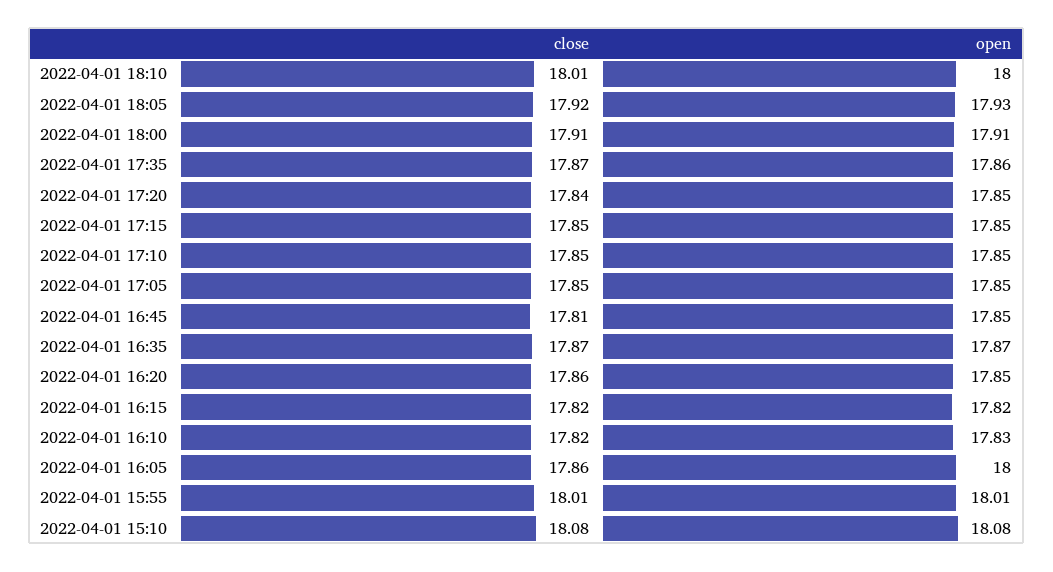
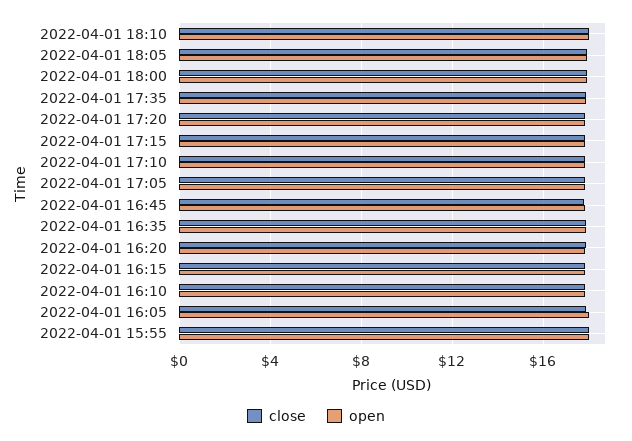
close, 2022-04-01 15:10: 18.08 -> none
open, 2022-04-01 15:10: 18.08 -> none

